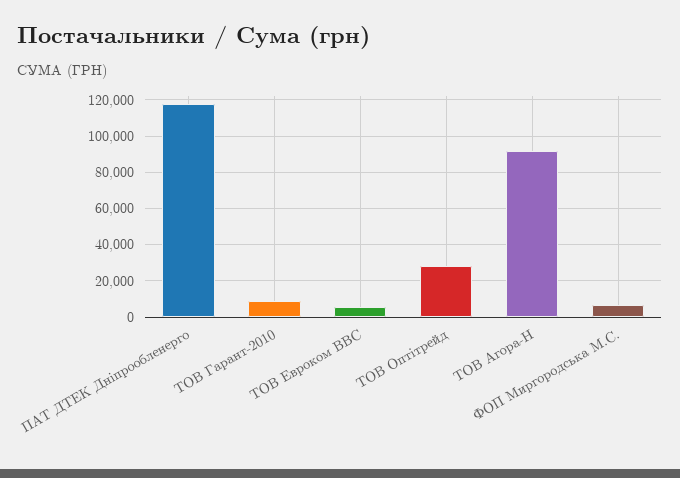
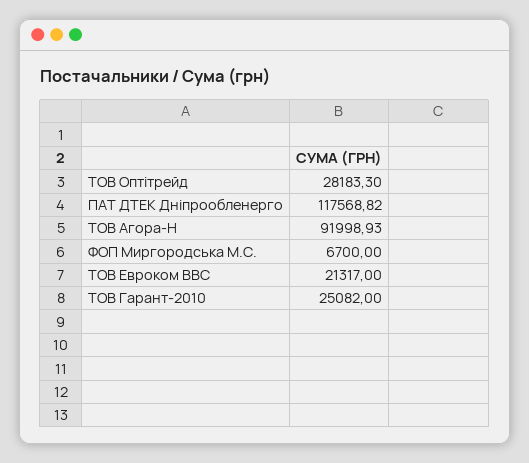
ТОВ Гарант-2010: 10000 -> 25082
ТОВ Евроком ВВС: 5000 -> 21317

